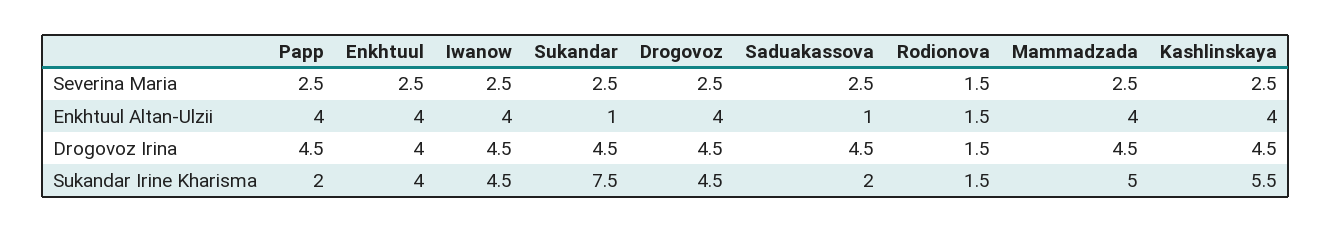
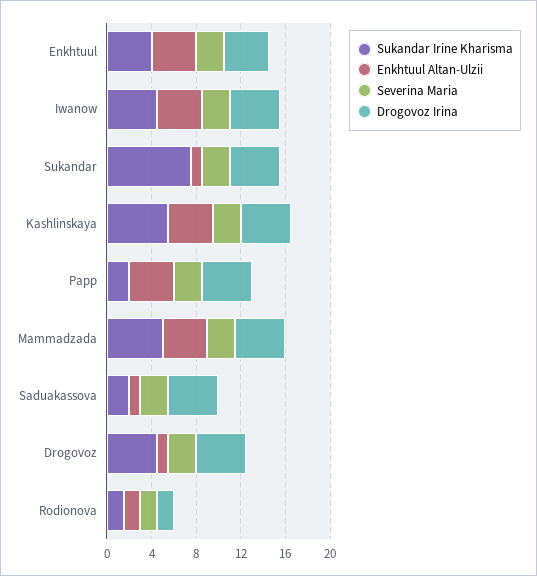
Enkhtuul Altan-Ulzii, Drogovoz: 4 -> 1

